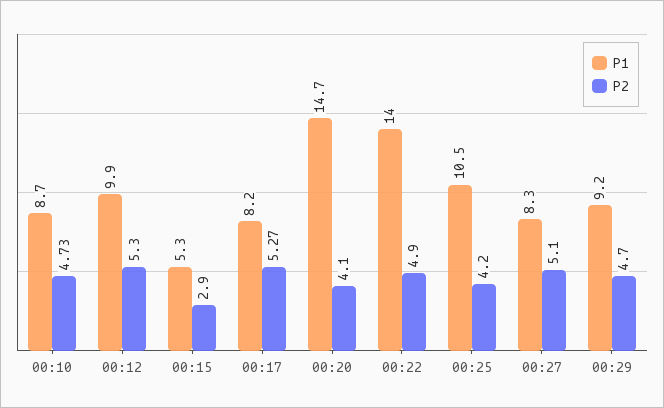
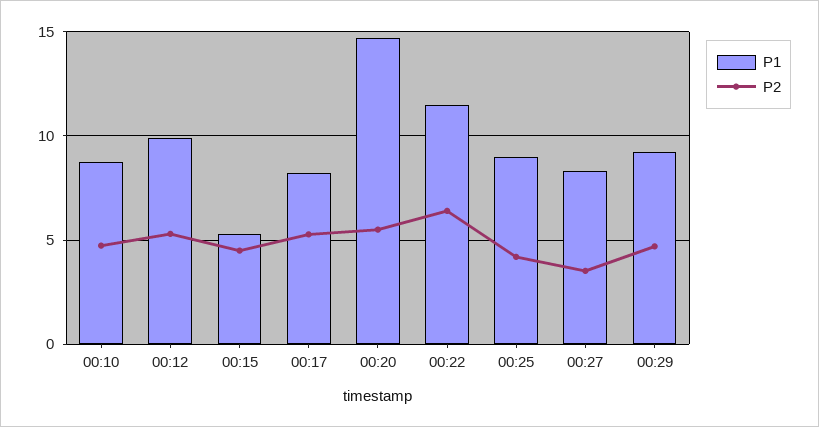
P2, 00:15: 2.9 -> 4.5
P2, 00:20: 4.1 -> 5.5
P1, 00:22: 14 -> 11.5
P2, 00:22: 4.9 -> 6.5
P1, 00:25: 10.5 -> 9
P2, 00:27: 5.1 -> 3.5

